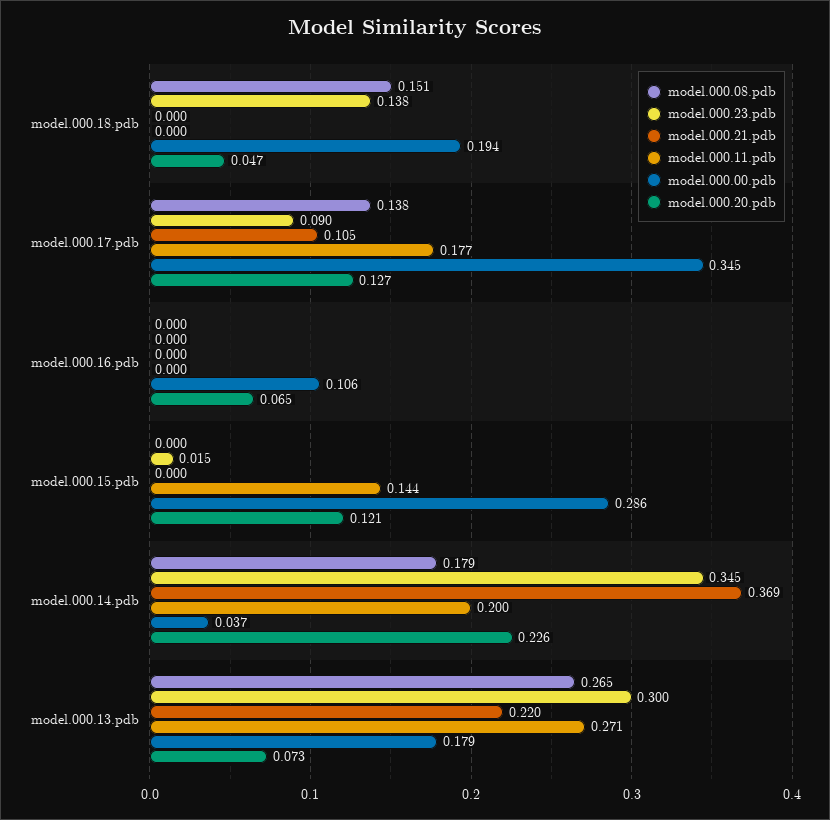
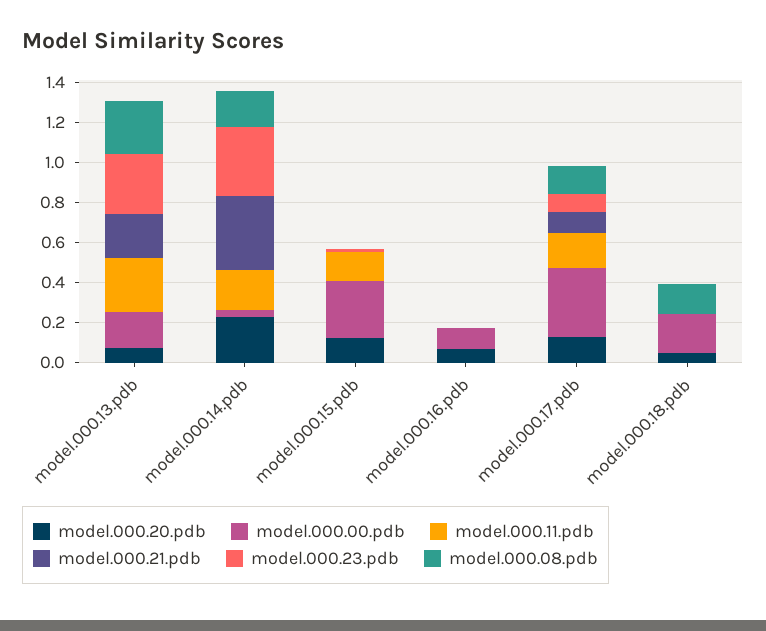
model.000.23.pdb, model.000.18.pdb: 0.138 -> 0

